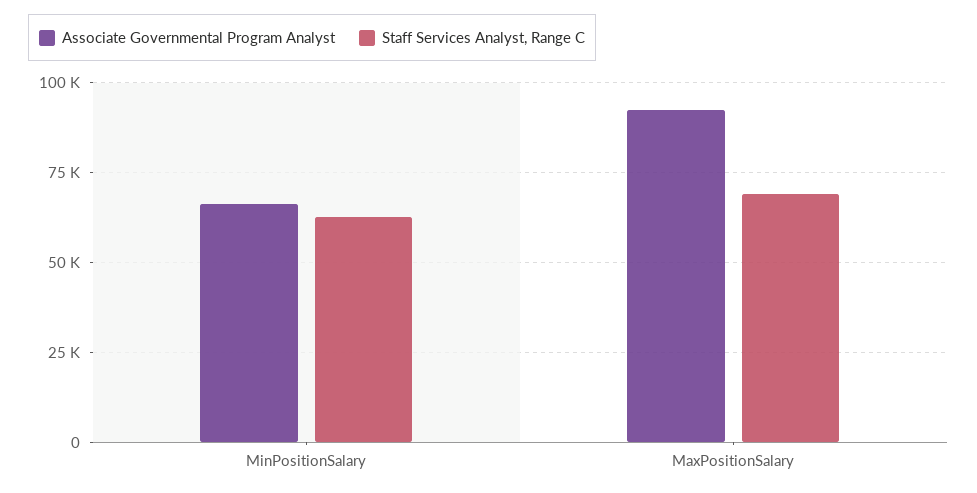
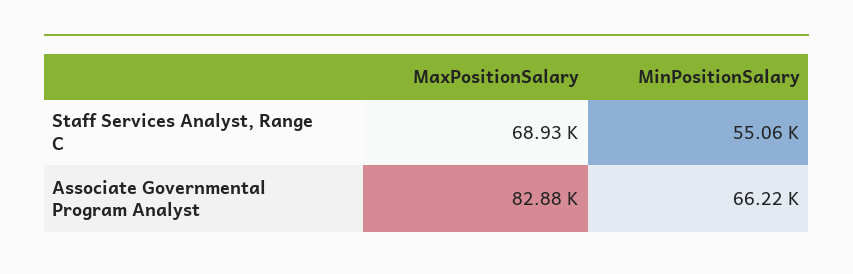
Staff Services Analyst, Range C, MinPositionSalary: 62500 -> 55060
Associate Governmental Program Analyst, MaxPositionSalary: 92500 -> 82880

